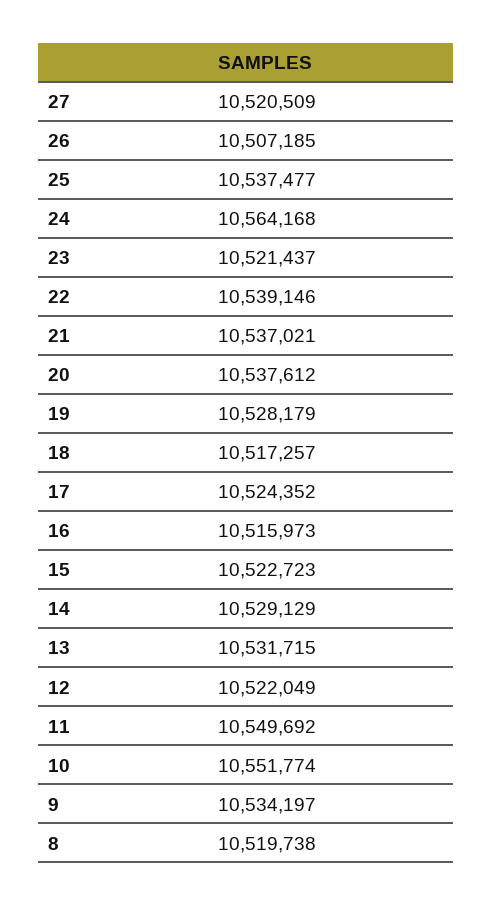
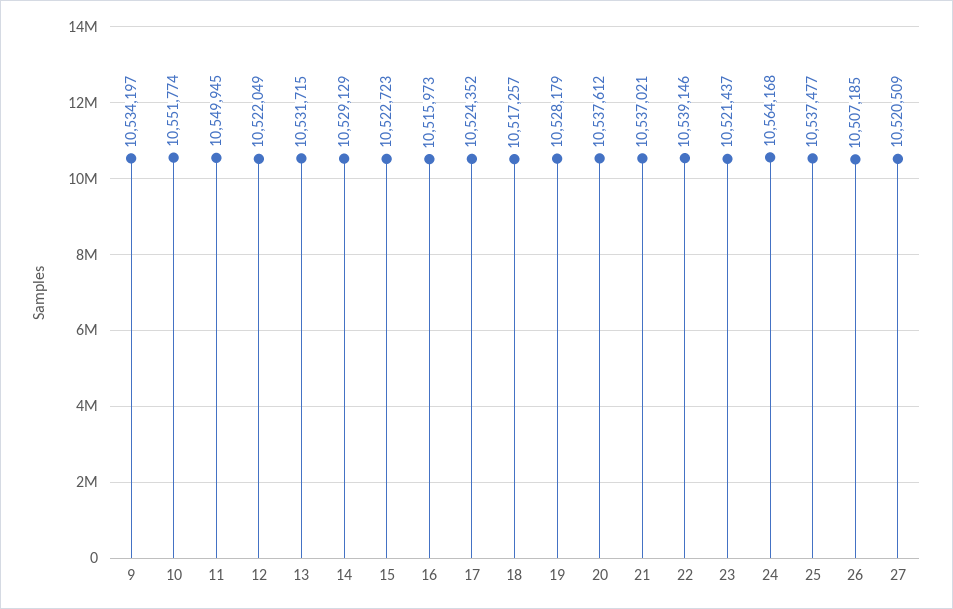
11: 10549692 -> 10549945
8: 10519738 -> none

